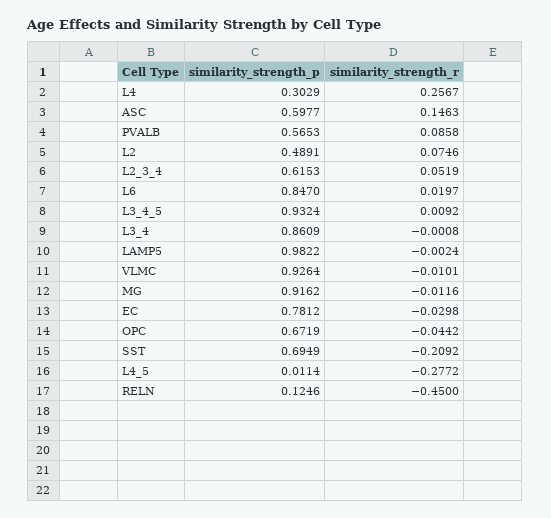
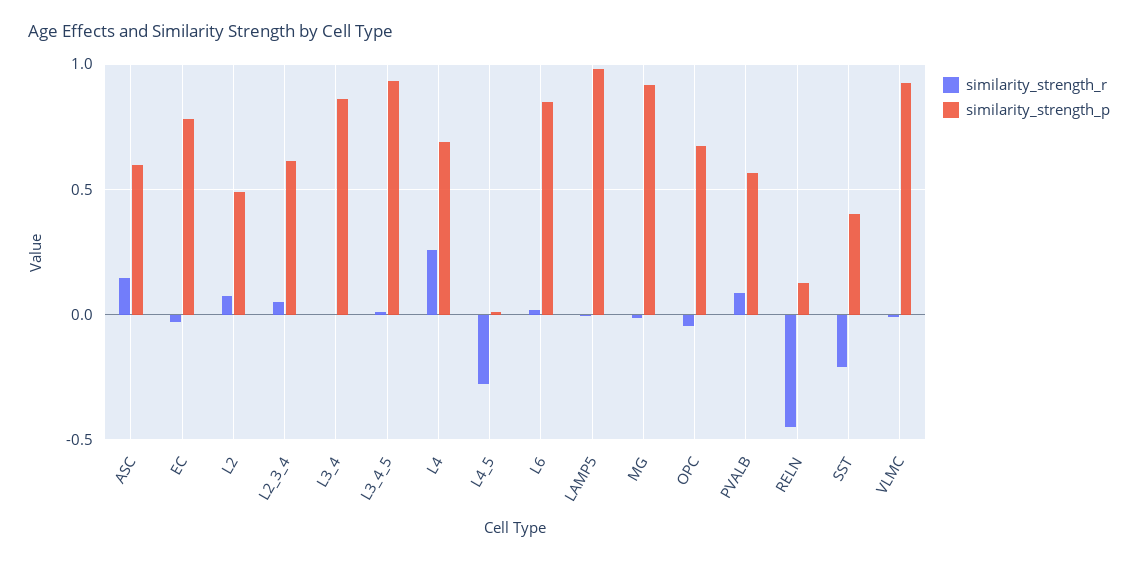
similarity_strength_p, L4: 0.3029 -> 0.7
similarity_strength_p, SST: 0.6949 -> 0.4

